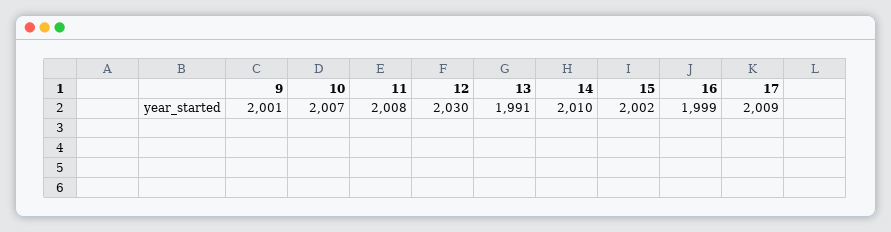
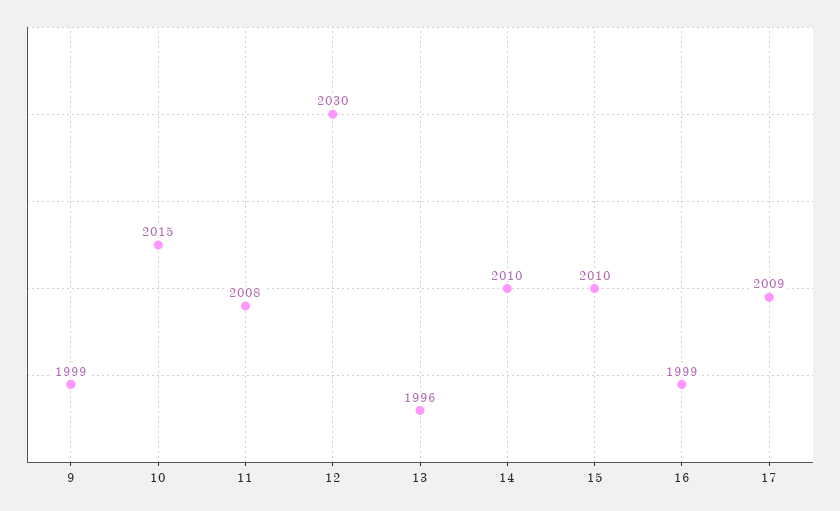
9: 2001 -> 1999
10: 2007 -> 2015
13: 1991 -> 1996
15: 2002 -> 2010

